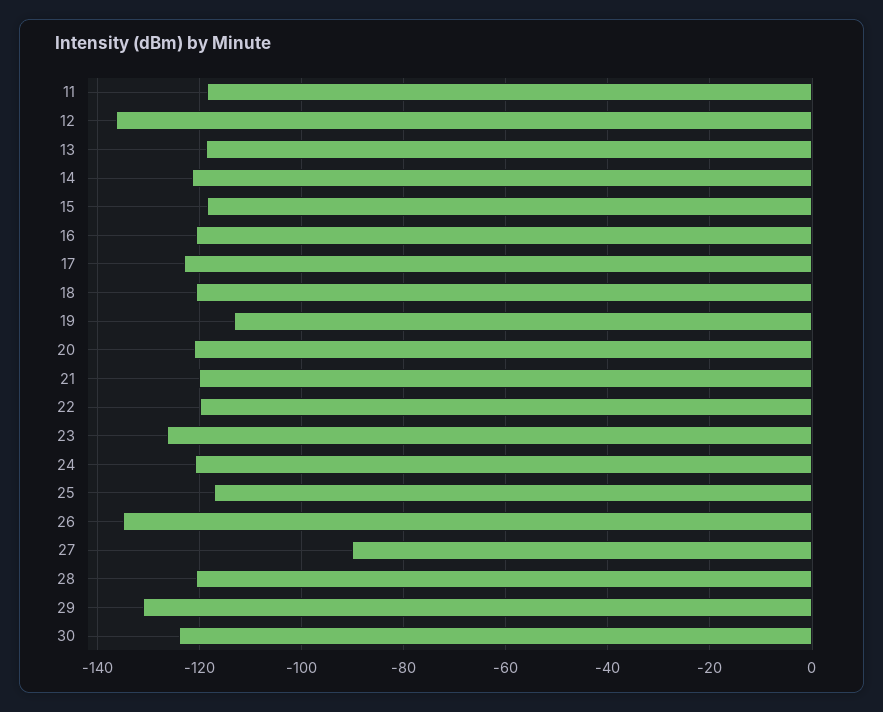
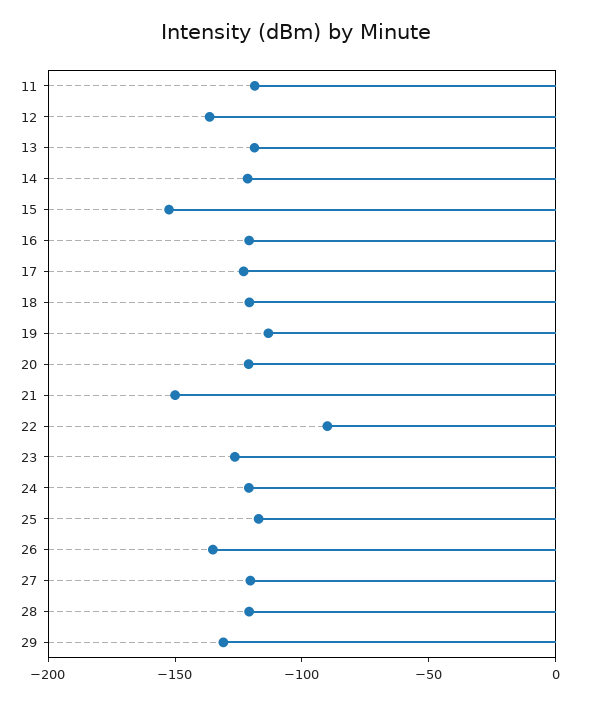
15: -118 -> -150
21: -120 -> -150
22: -120 -> -90
27: -90 -> -120
30: -124 -> none

